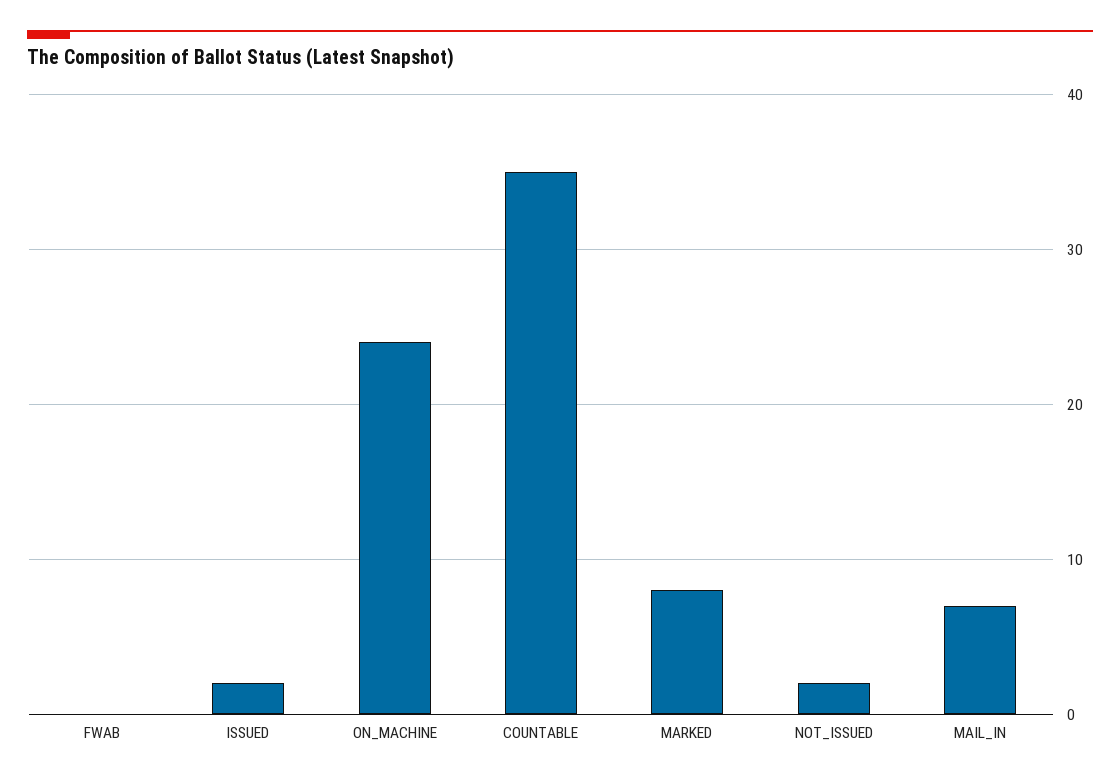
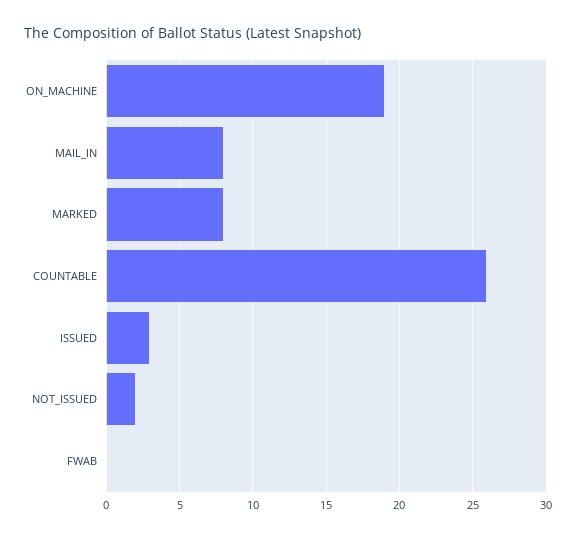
ISSUED: 2 -> 3
ON_MACHINE: 24 -> 19
COUNTABLE: 35 -> 26
MAIL_IN: 7 -> 8

